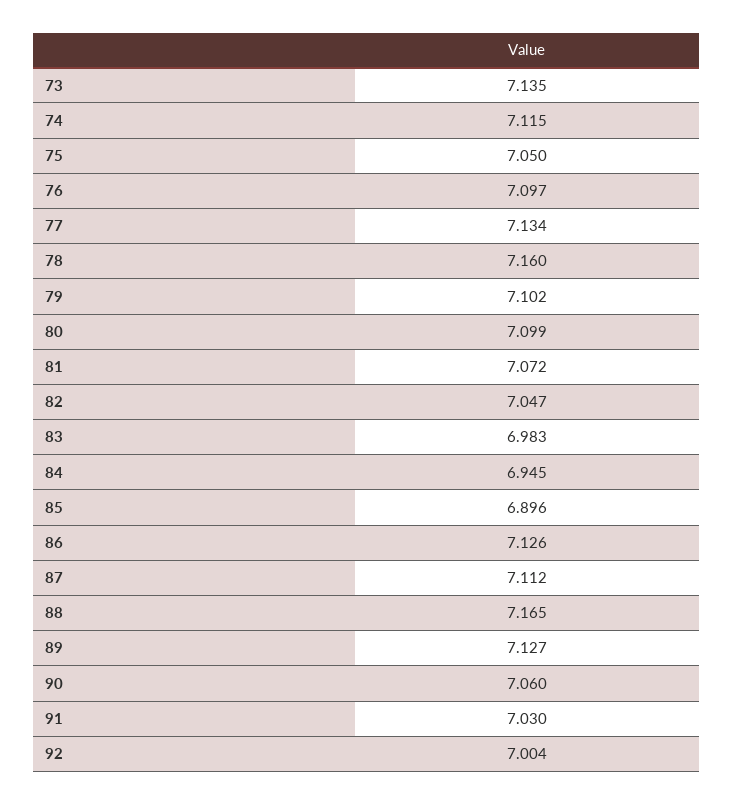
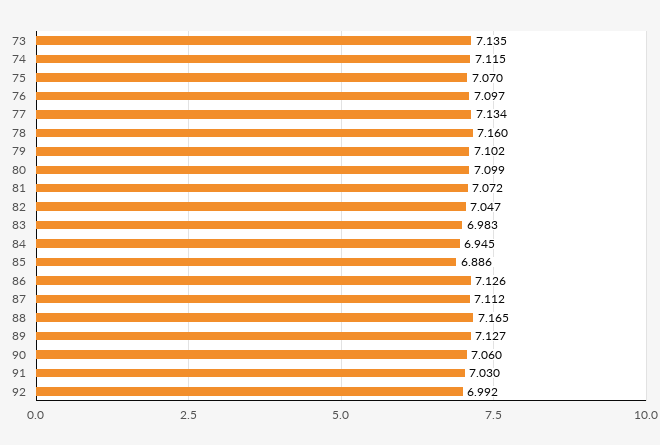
75: 7.05 -> 7.07
85: 6.896 -> 6.886
92: 7.004 -> 6.992

